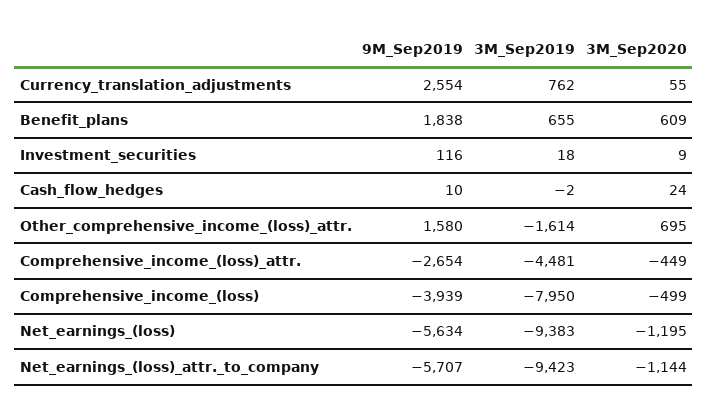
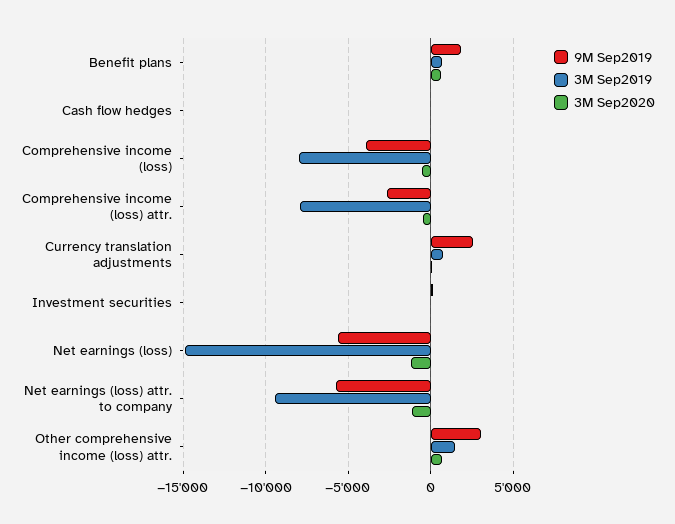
9M_Sep2019, Other_comprehensive_income_(loss)_attr.: 1580 -> 3000
3M_Sep2019, Other_comprehensive_income_(loss)_attr.: -1614 -> 1500
3M_Sep2019, Comprehensive_income_(loss)_attr.: -4481 -> -8000
3M_Sep2019, Net_earnings_(loss): -9383 -> -15000

